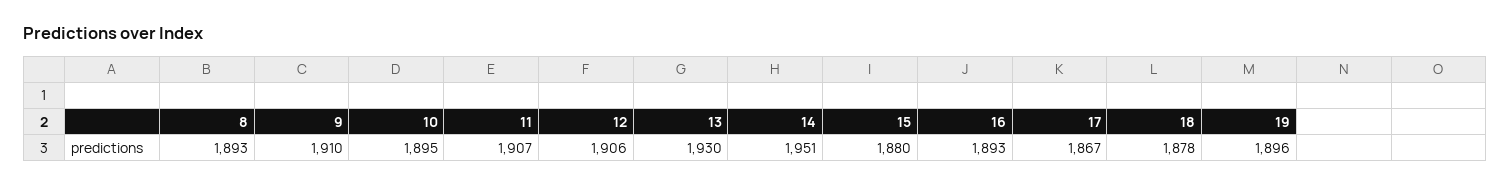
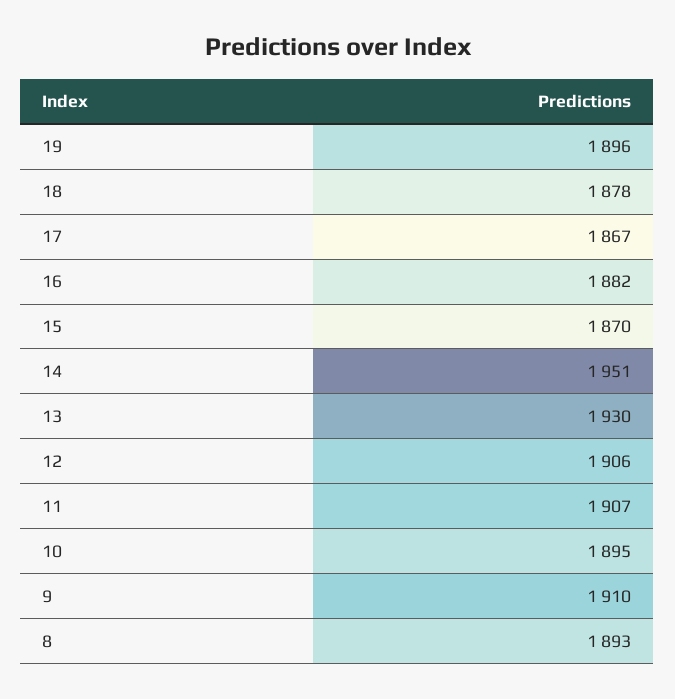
15: 1880 -> 1870
16: 1893 -> 1882

